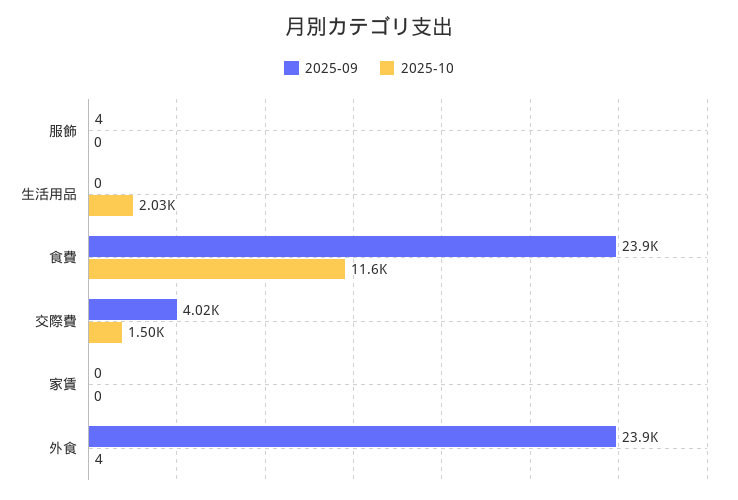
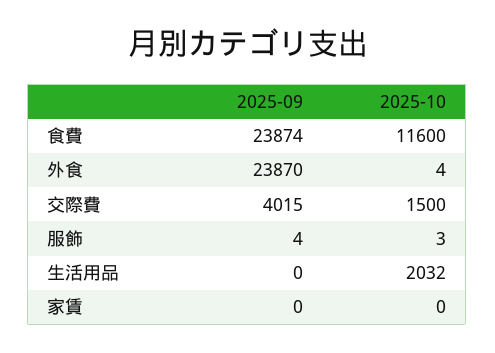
2025-10, 服飾: 0 -> 3

